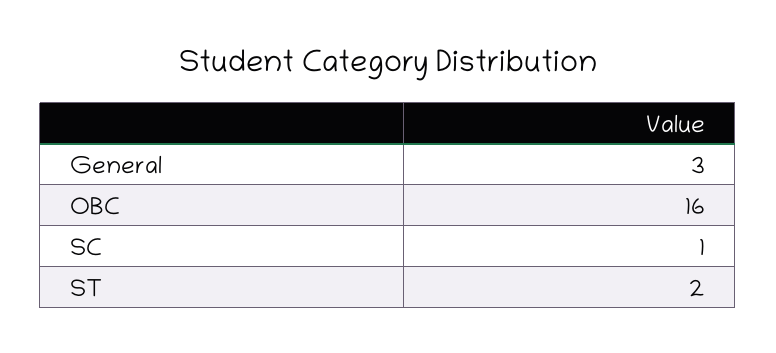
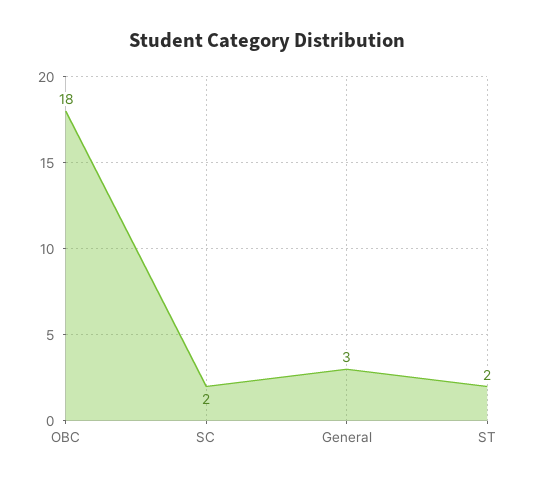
OBC: 16 -> 18
SC: 1 -> 2

